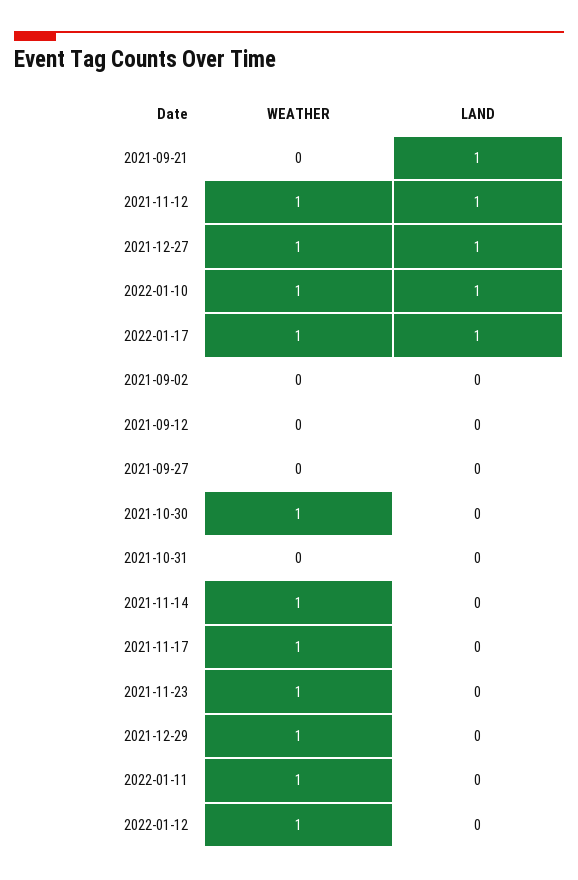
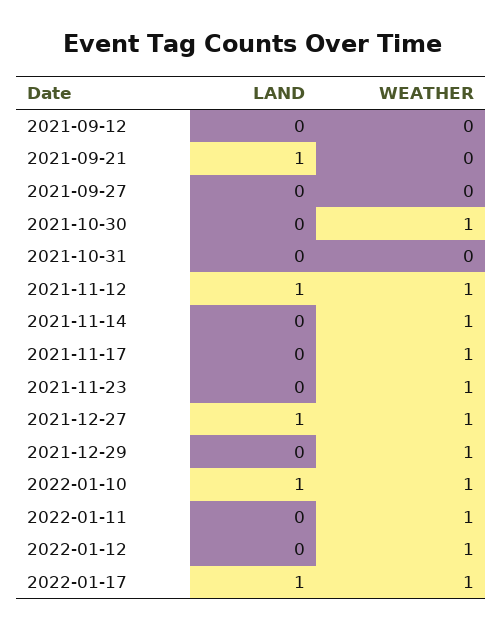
WEATHER, 2021-09-02: 0 -> none
LAND, 2021-09-02: 0 -> none

